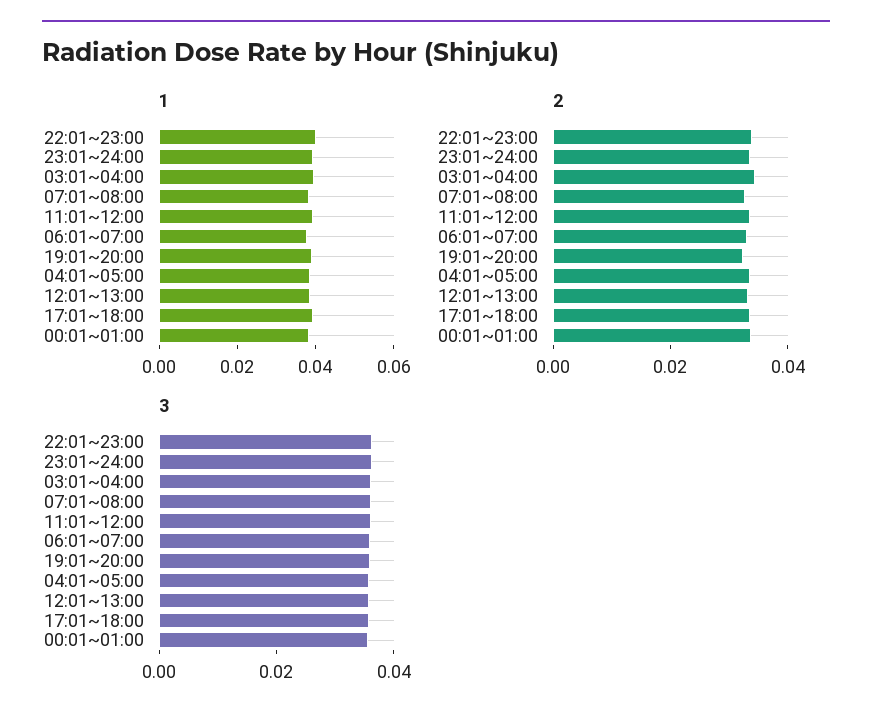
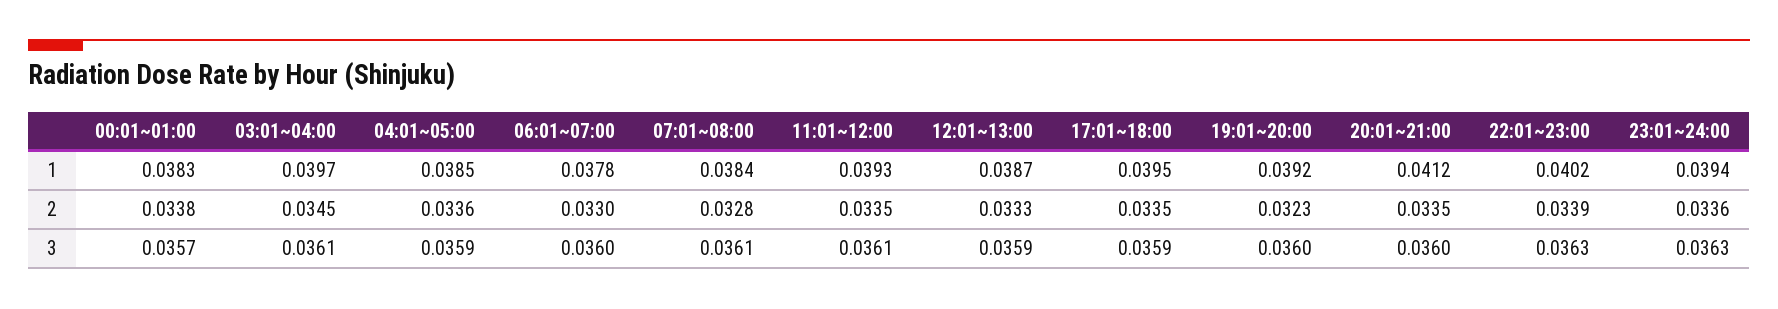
1, 20:01~21:00: none -> 0.0412
2, 20:01~21:00: none -> 0.0335
3, 20:01~21:00: none -> 0.036

